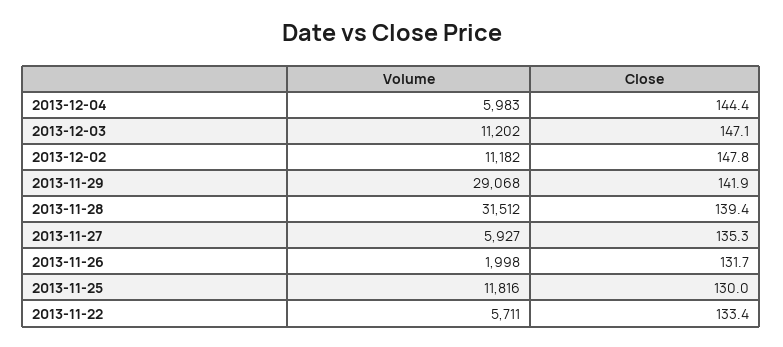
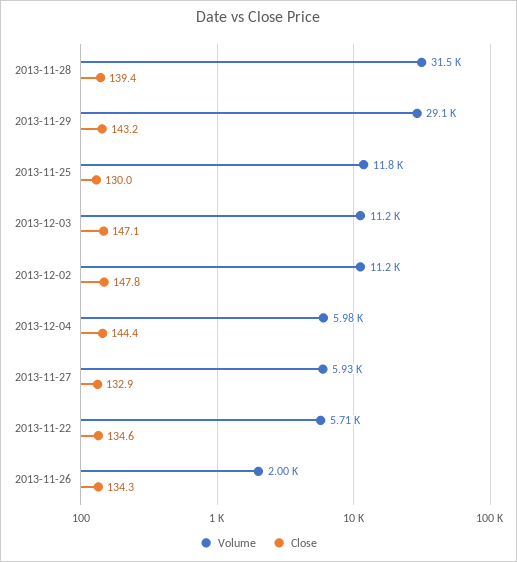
Close, 2013-11-29: 141.9 -> 143.2
Close, 2013-11-27: 135.3 -> 132.9
Close, 2013-11-26: 131.7 -> 134.3
Close, 2013-11-22: 133.4 -> 134.6

